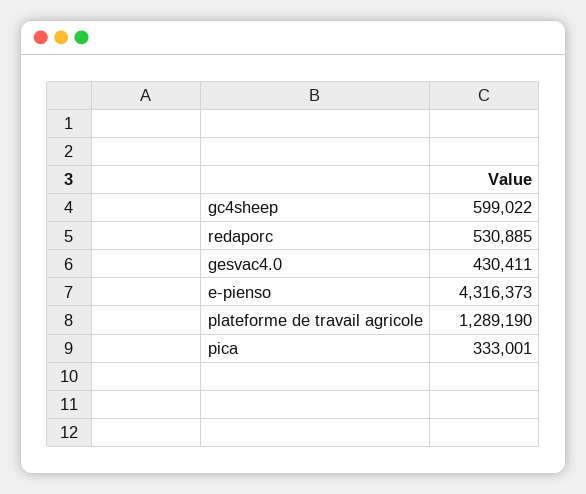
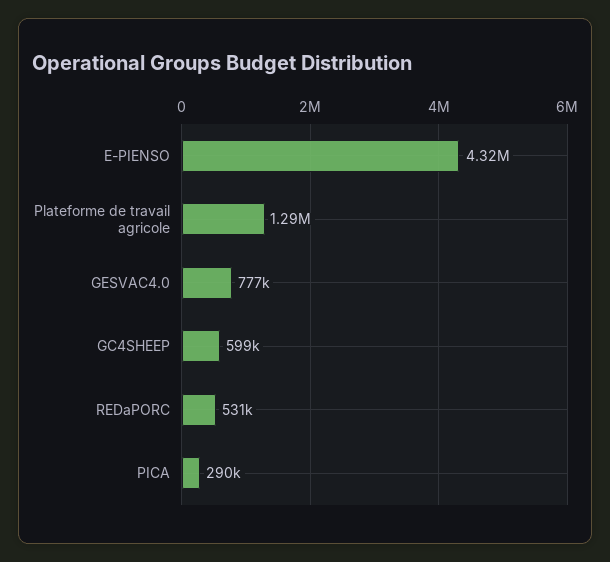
gesvac4.0: 430411 -> 777000
pica: 333001 -> 290000

